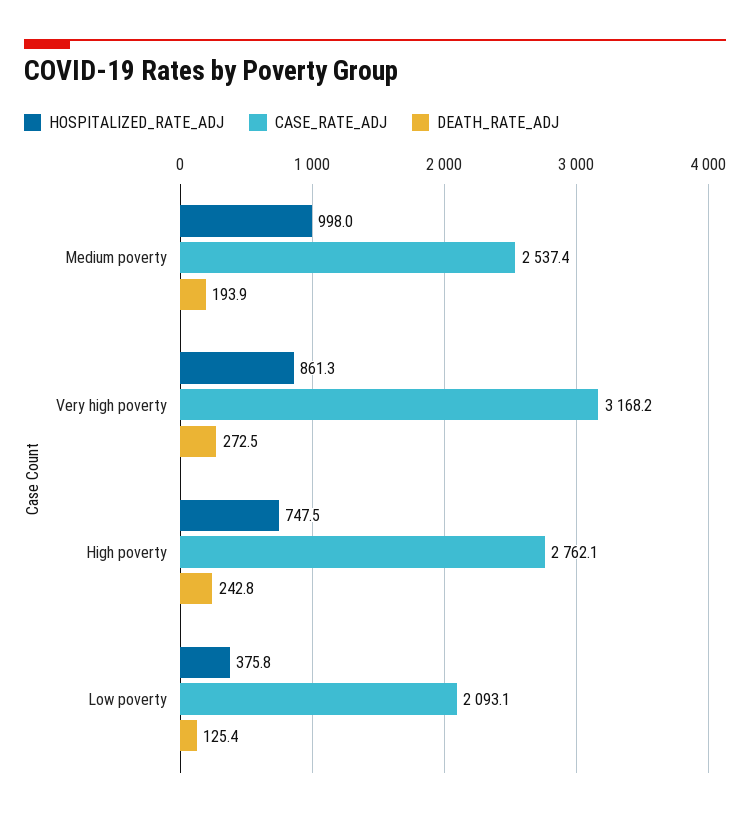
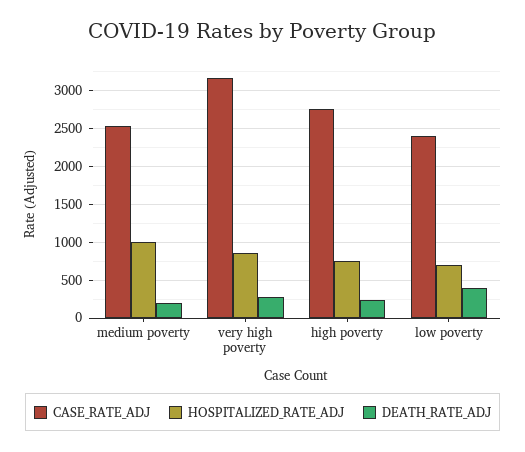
HOSPITALIZED_RATE_ADJ, Low poverty: 375.8 -> 700
CASE_RATE_ADJ, Low poverty: 2093.1 -> 2400
DEATH_RATE_ADJ, Low poverty: 125.4 -> 400

